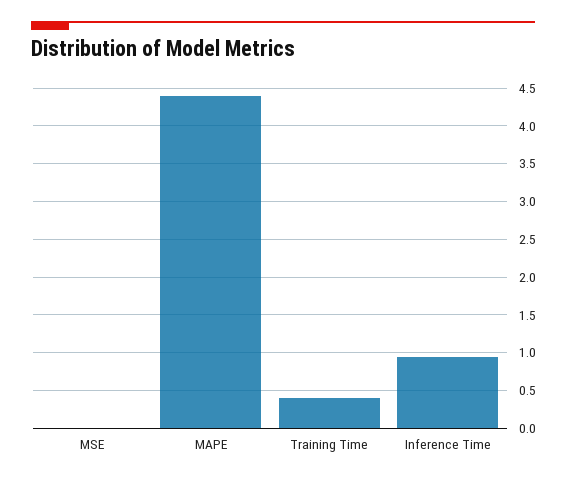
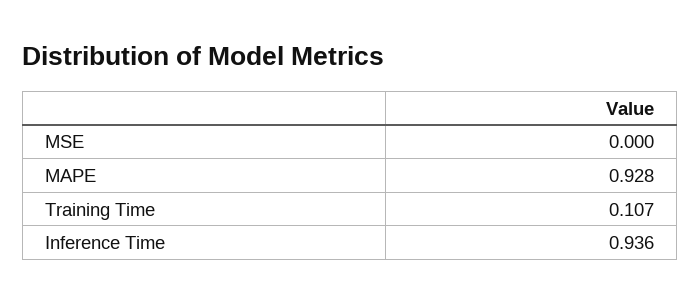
MAPE: 4.4 -> 0.928
Training Time: 0.4 -> 0.107

